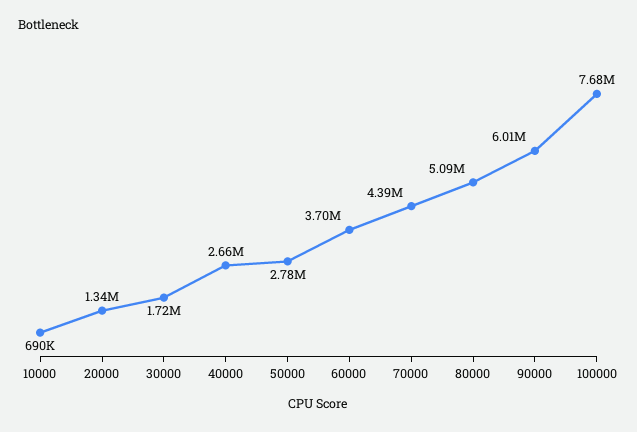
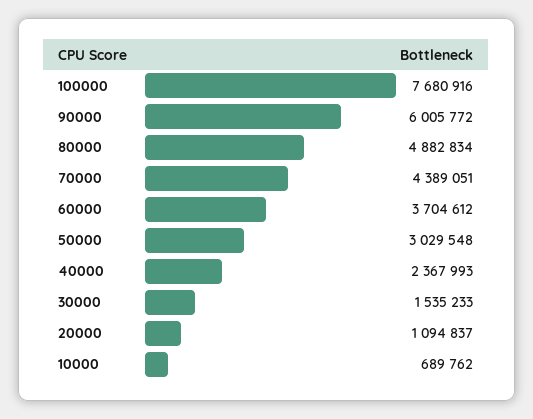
20000: 1340000 -> 1094837
30000: 1720000 -> 1535233
40000: 2660000 -> 2367993
50000: 2780000 -> 3029548
80000: 5090000 -> 4882834

